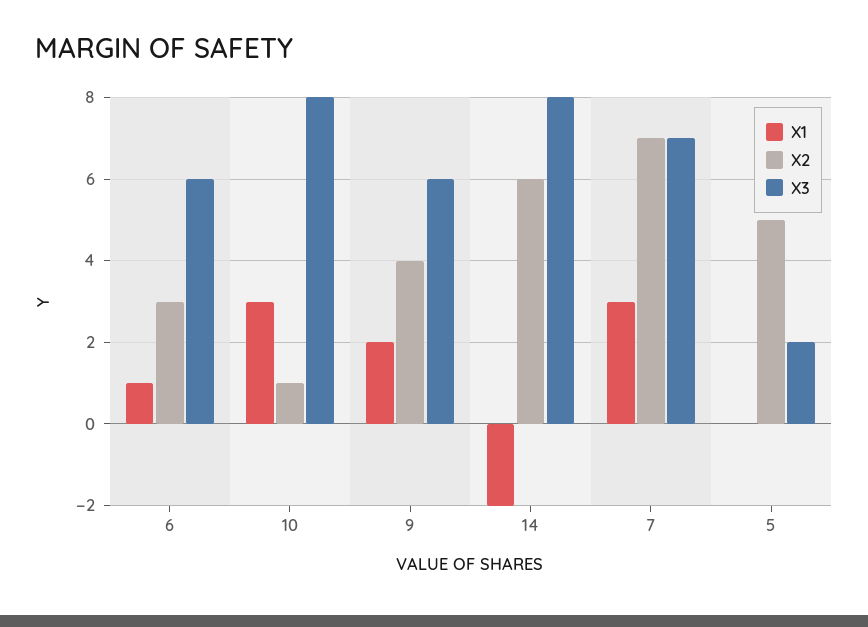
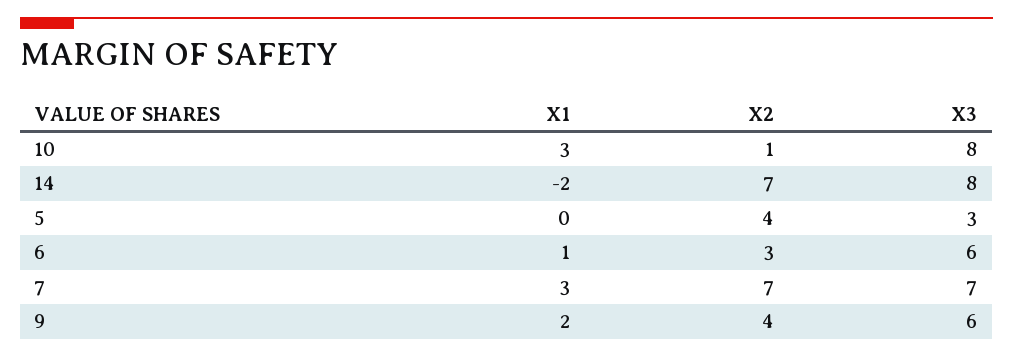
X2, 14: 6 -> 7
X2, 5: 5 -> 4
X3, 5: 2 -> 3

